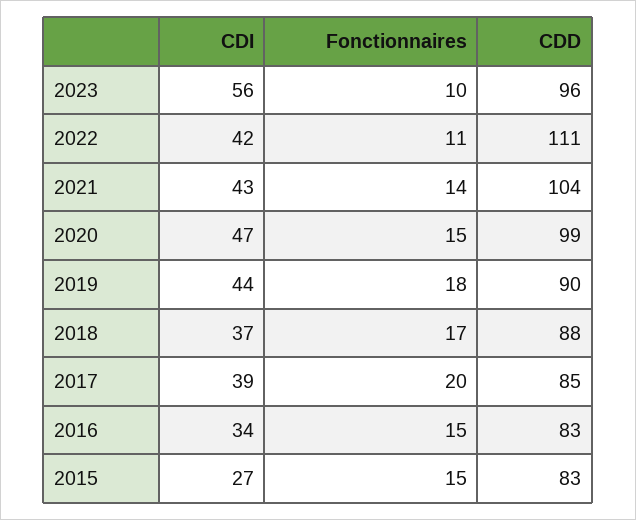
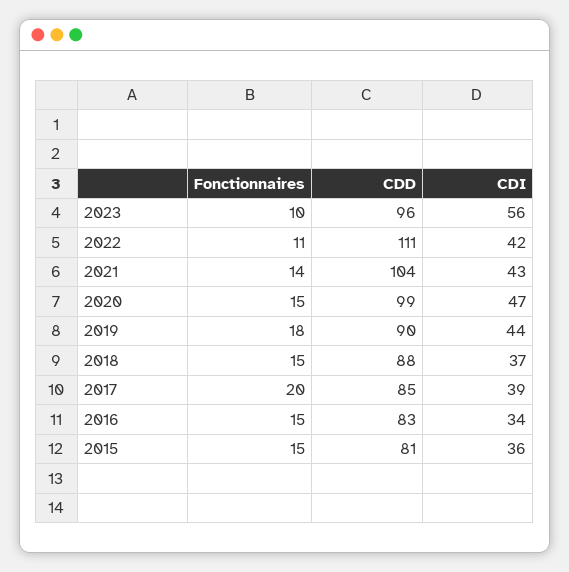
Fonctionnaires, 2018: 17 -> 15
CDI, 2015: 27 -> 36
CDD, 2015: 83 -> 81

